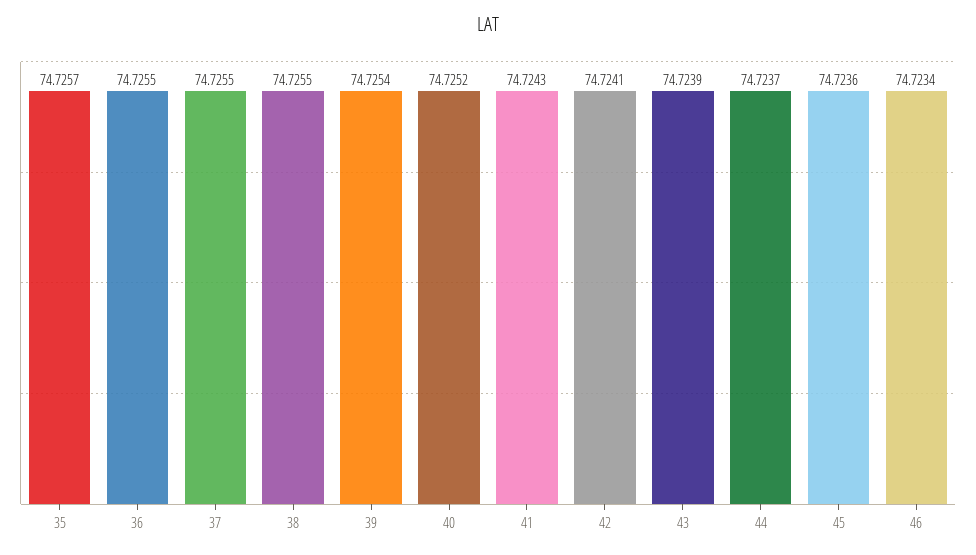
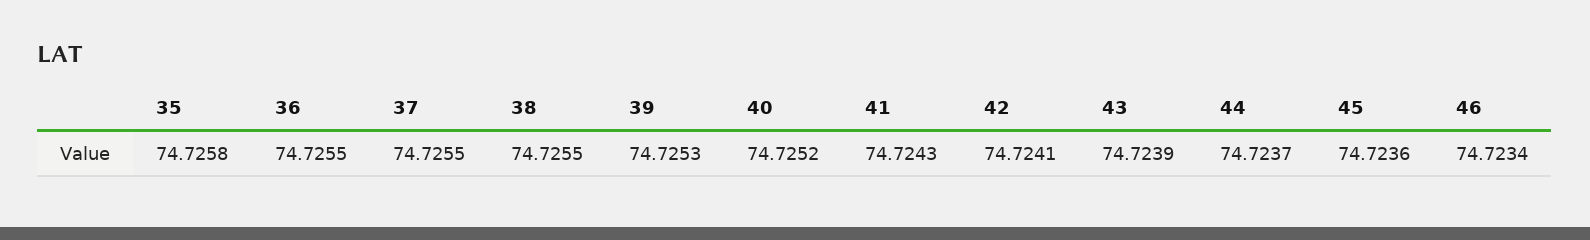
35: 74.7257 -> 74.7258
39: 74.7254 -> 74.7253

